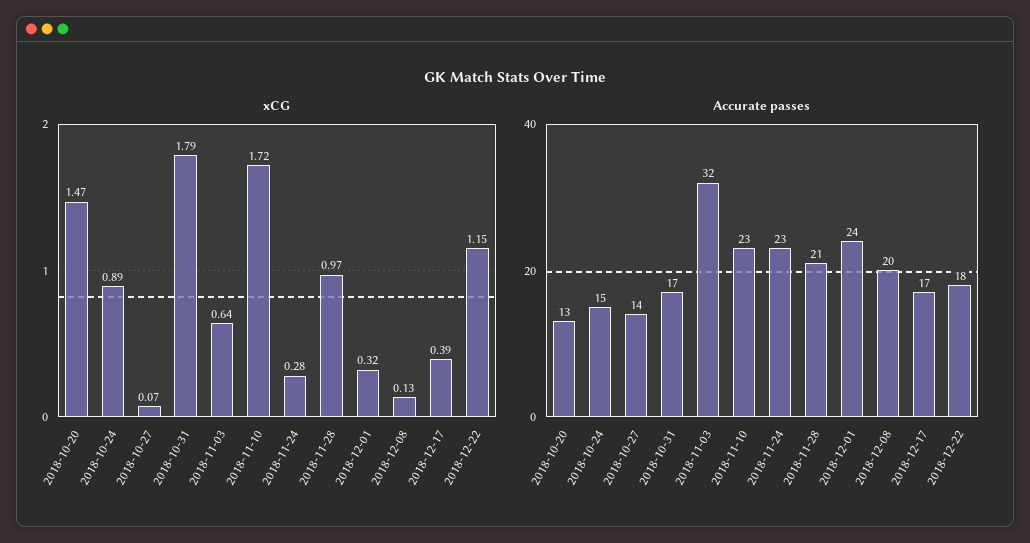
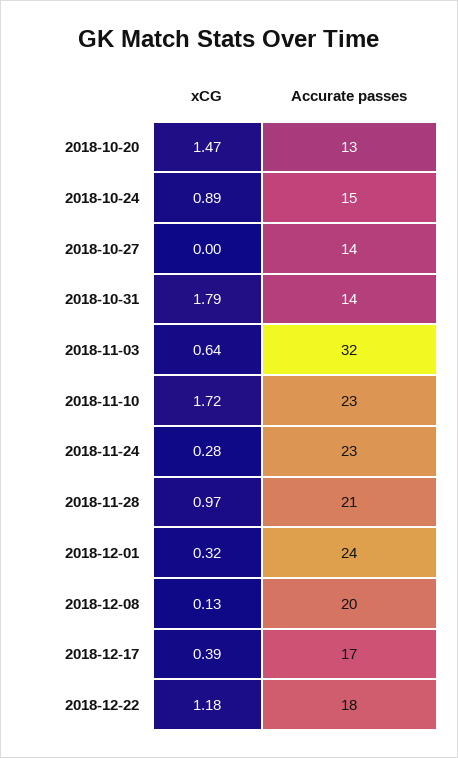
xCG, 2018-10-27: 0.07 -> 0
xCG, 2018-12-22: 1.15 -> 1.18
Accurate passes, 2018-10-31: 17 -> 14

